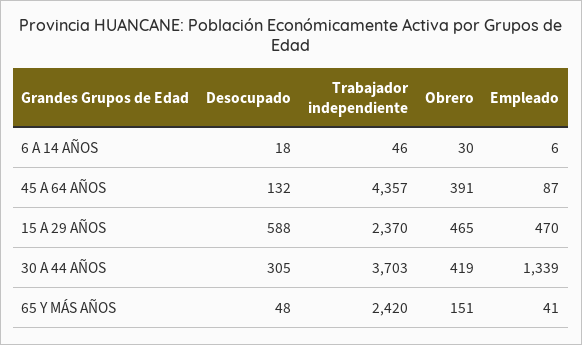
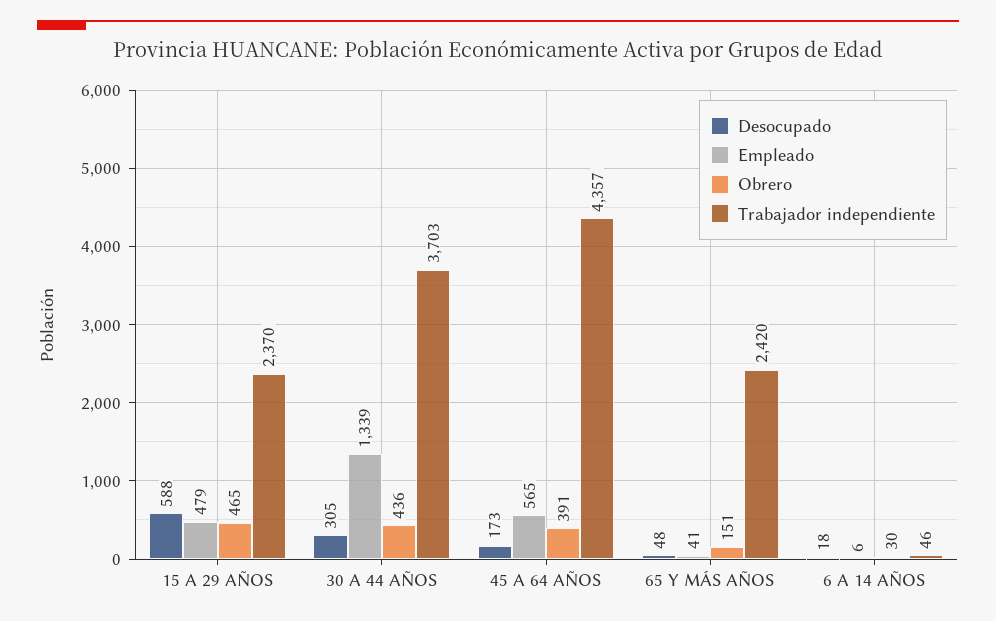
Desocupado, 45 A 64 AÑOS: 132 -> 173
Empleado, 45 A 64 AÑOS: 87 -> 565
Empleado, 15 A 29 AÑOS: 470 -> 479
Obrero, 30 A 44 AÑOS: 419 -> 436

